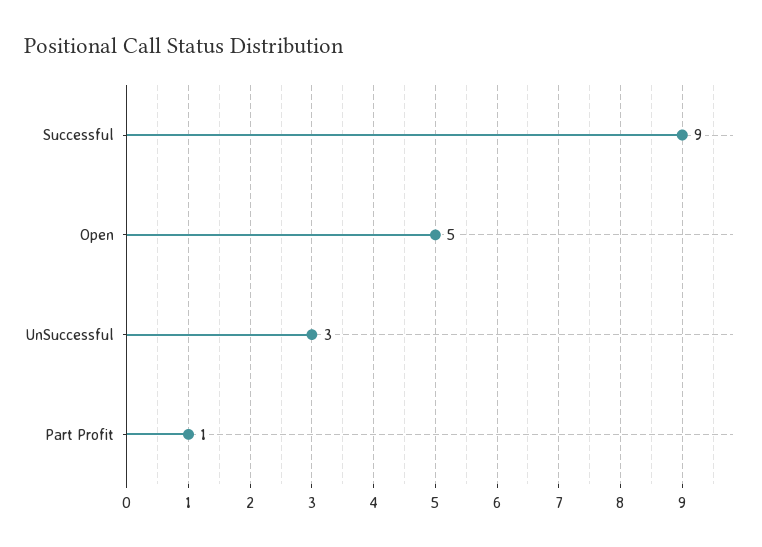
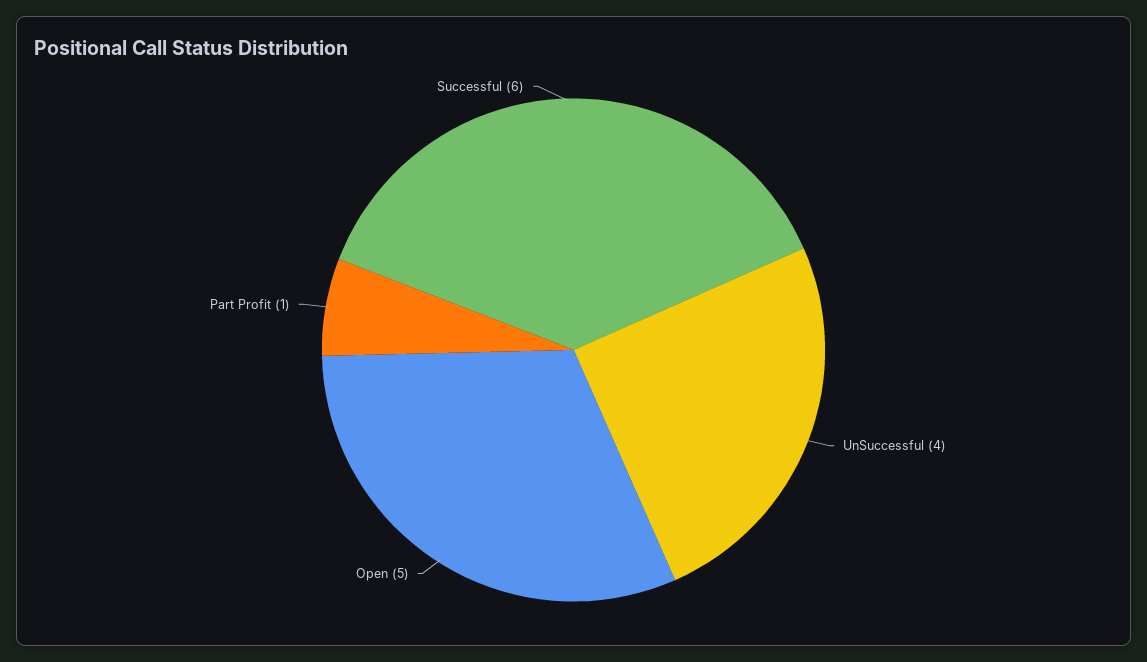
Successful: 9 -> 6
UnSuccessful: 3 -> 4

